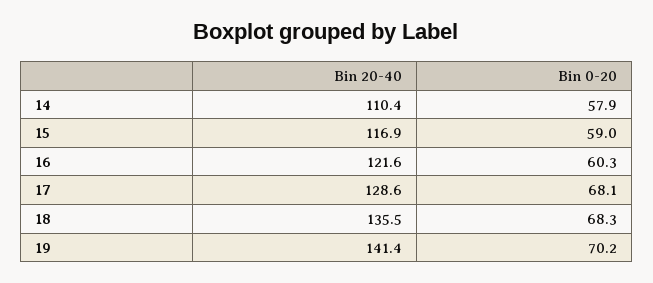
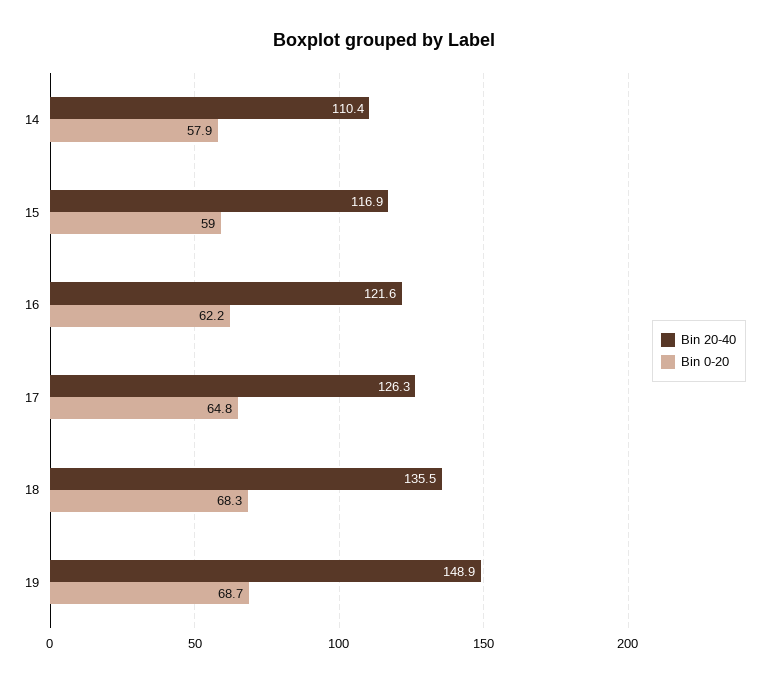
Bin 0-20, 16: 60.3 -> 62.2
Bin 20-40, 17: 128.6 -> 126.3
Bin 0-20, 17: 68.1 -> 64.8
Bin 20-40, 19: 141.4 -> 148.9
Bin 0-20, 19: 70.2 -> 68.7

